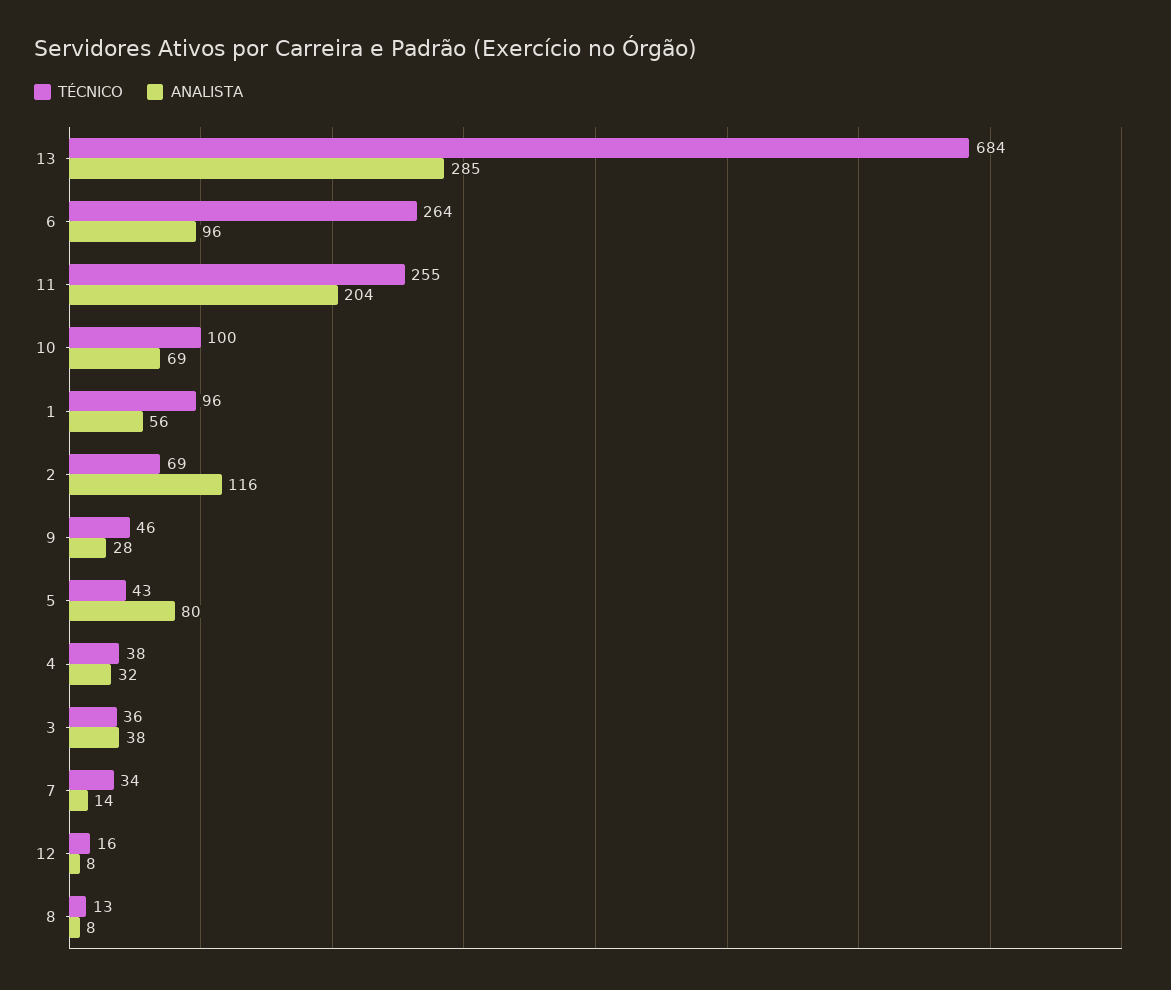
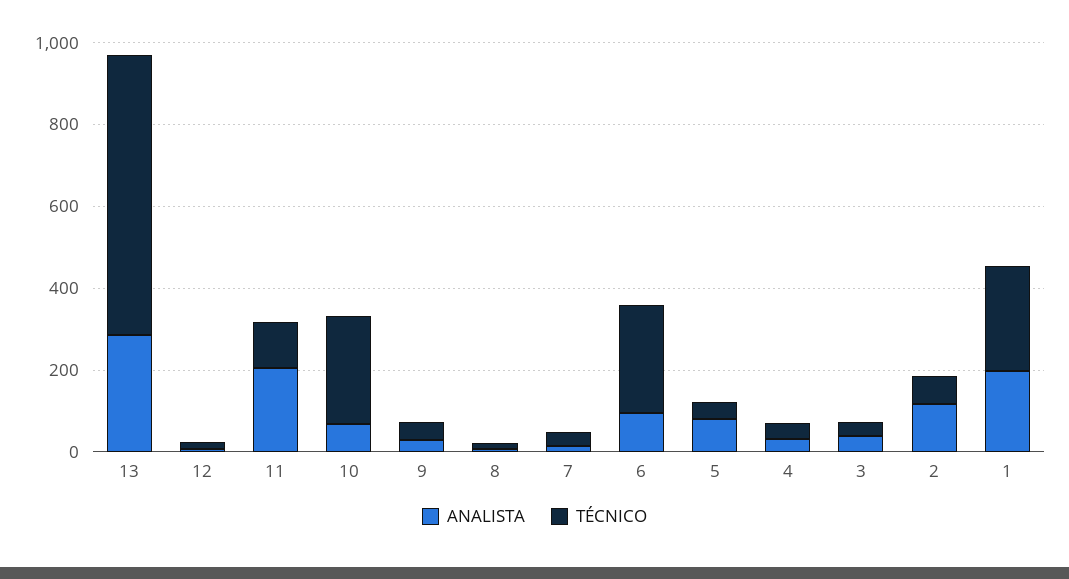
TÉCNICO, 11: 255 -> 100
TÉCNICO, 10: 100 -> 250
TÉCNICO, 1: 96 -> 250
ANALISTA, 1: 56 -> 200

